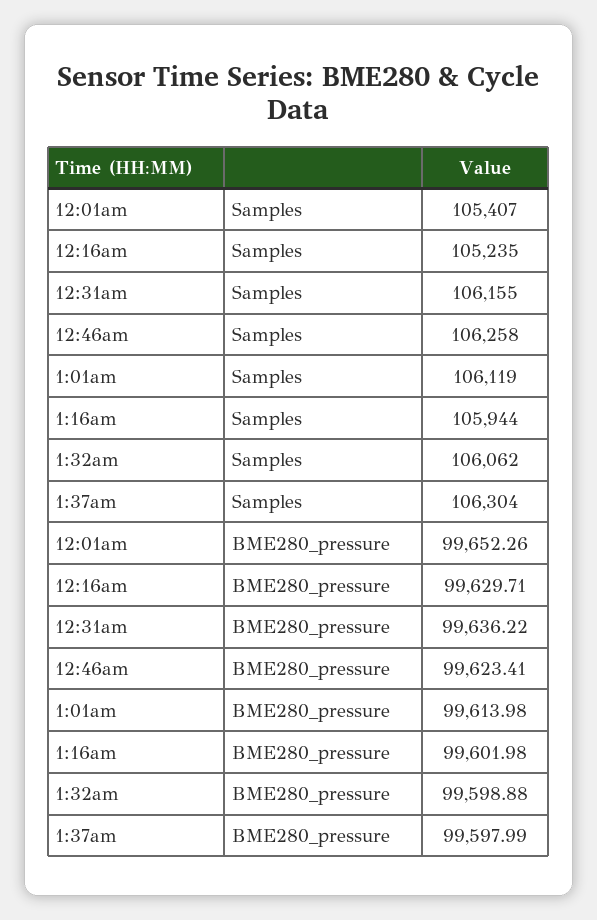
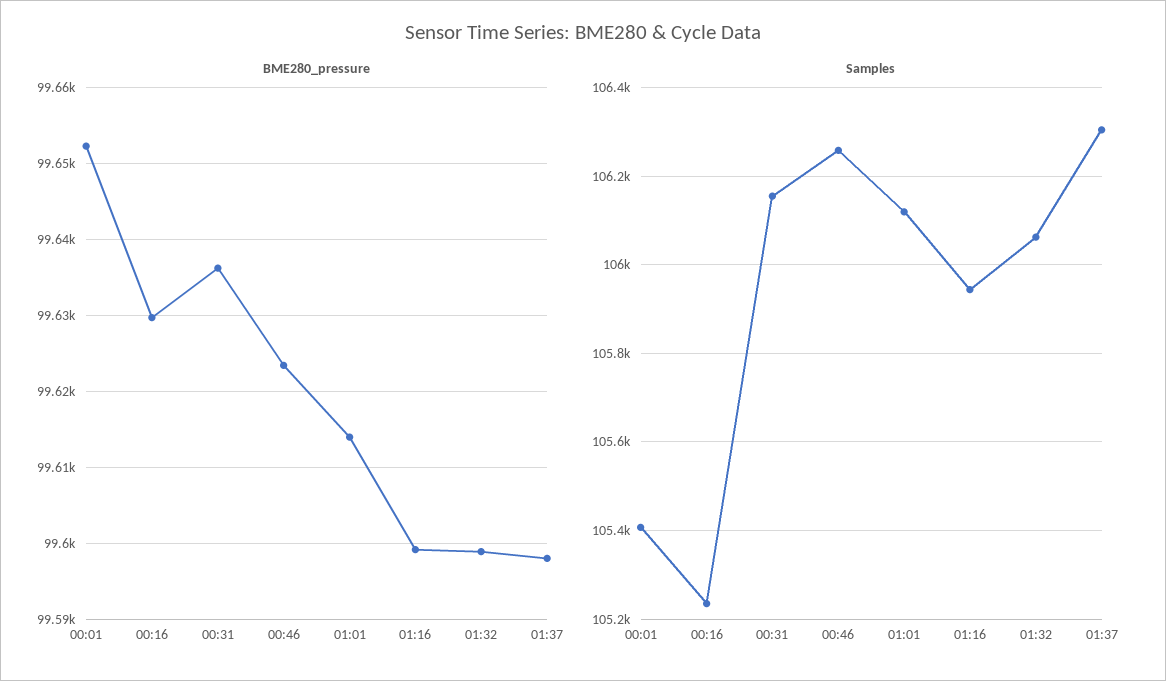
BME280_pressure, 1:16am: 99601.98 -> 99599

